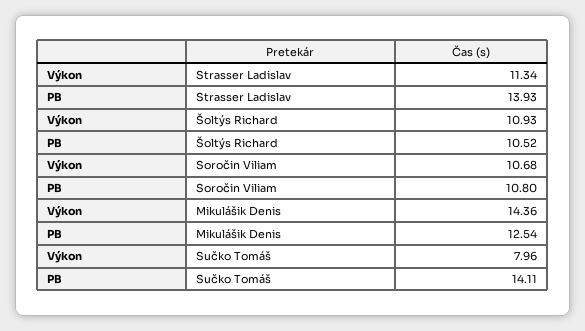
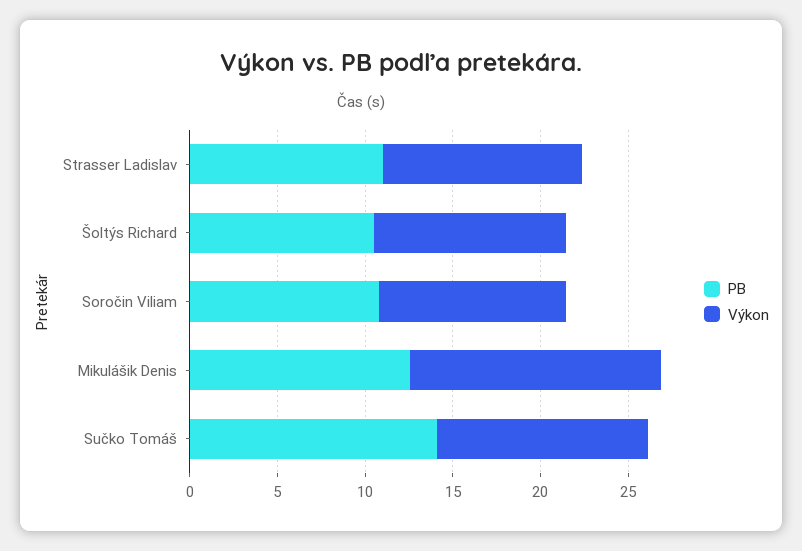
PB, Strasser Ladislav: 13.93 -> 11
Výkon, Sučko Tomáš: 7.96 -> 12

